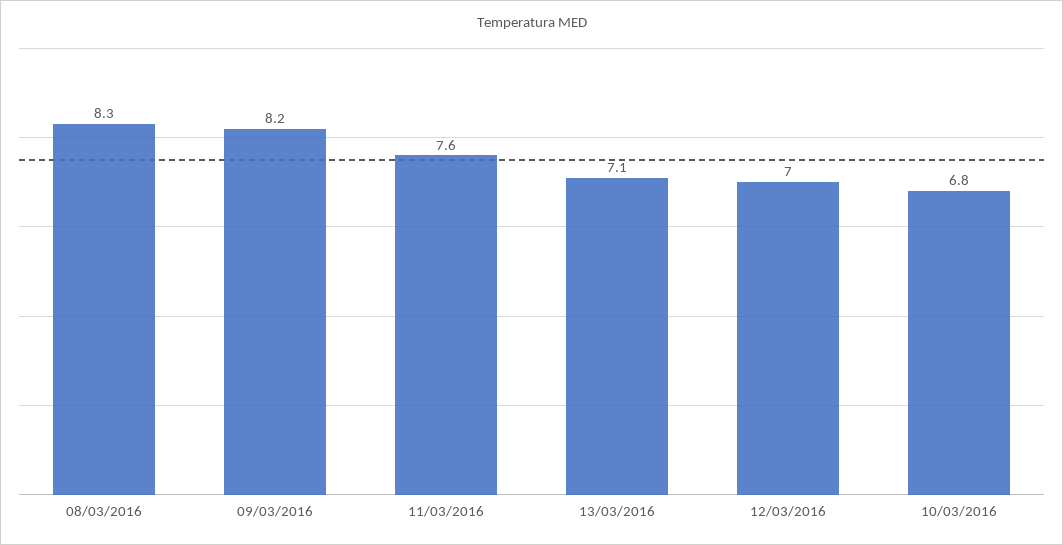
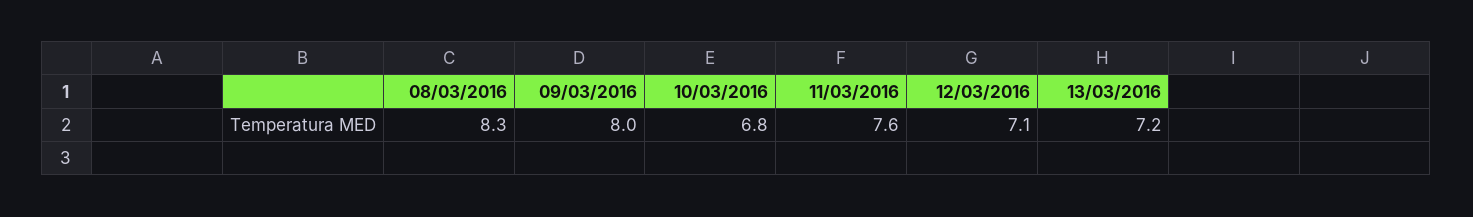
09/03/2016: 8.2 -> 8
13/03/2016: 7.1 -> 7.2
12/03/2016: 7 -> 7.1

